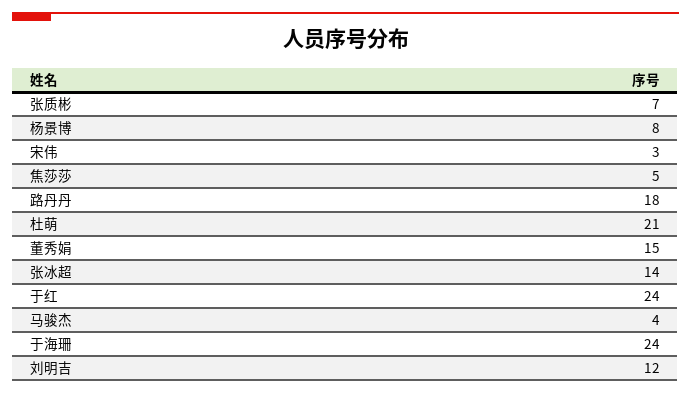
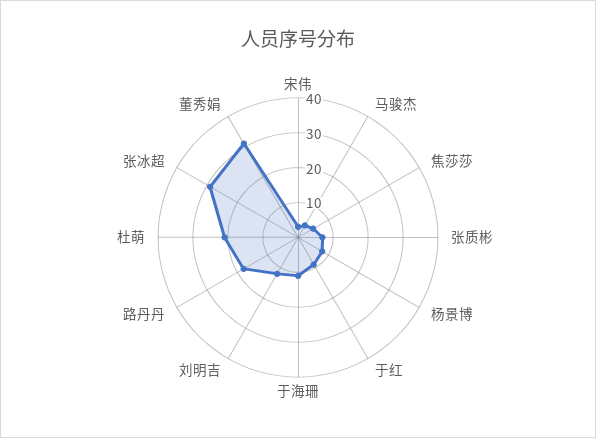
董秀娟: 15 -> 30
张冰超: 14 -> 30
于红: 24 -> 10
于海珊: 24 -> 10

